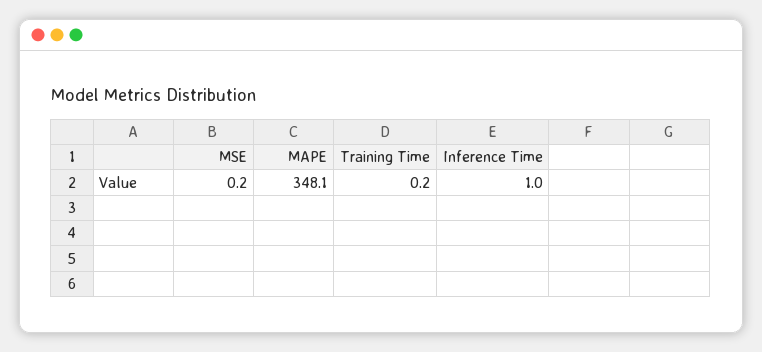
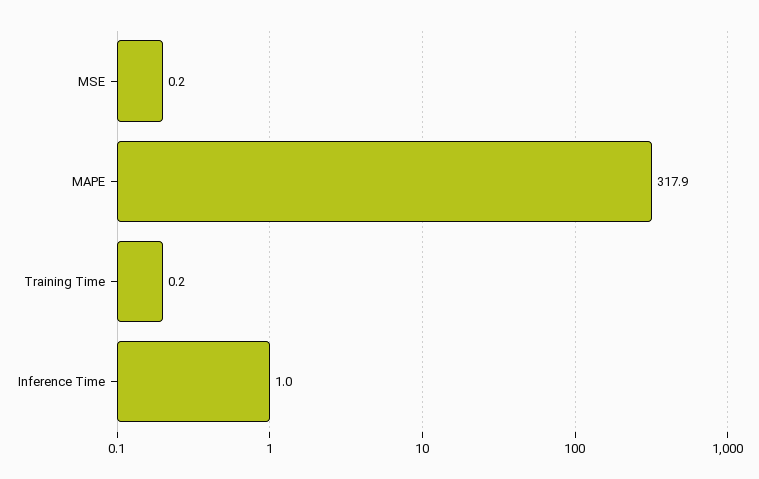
MAPE: 348.1 -> 317.9

